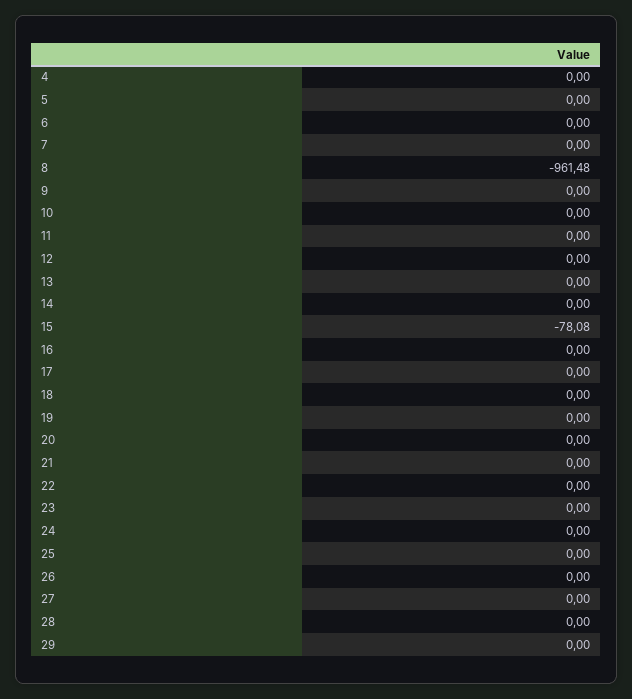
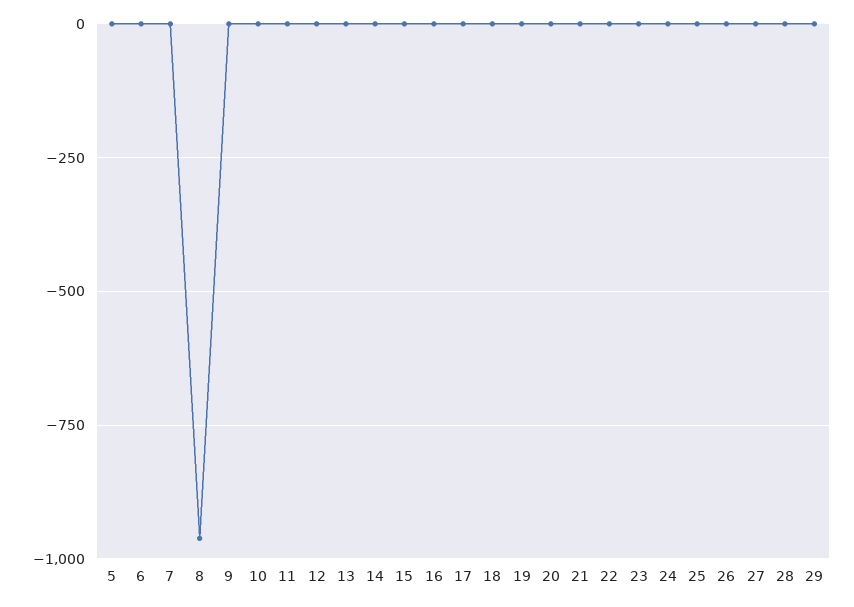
4: 0 -> none
15: -78.08 -> 0

